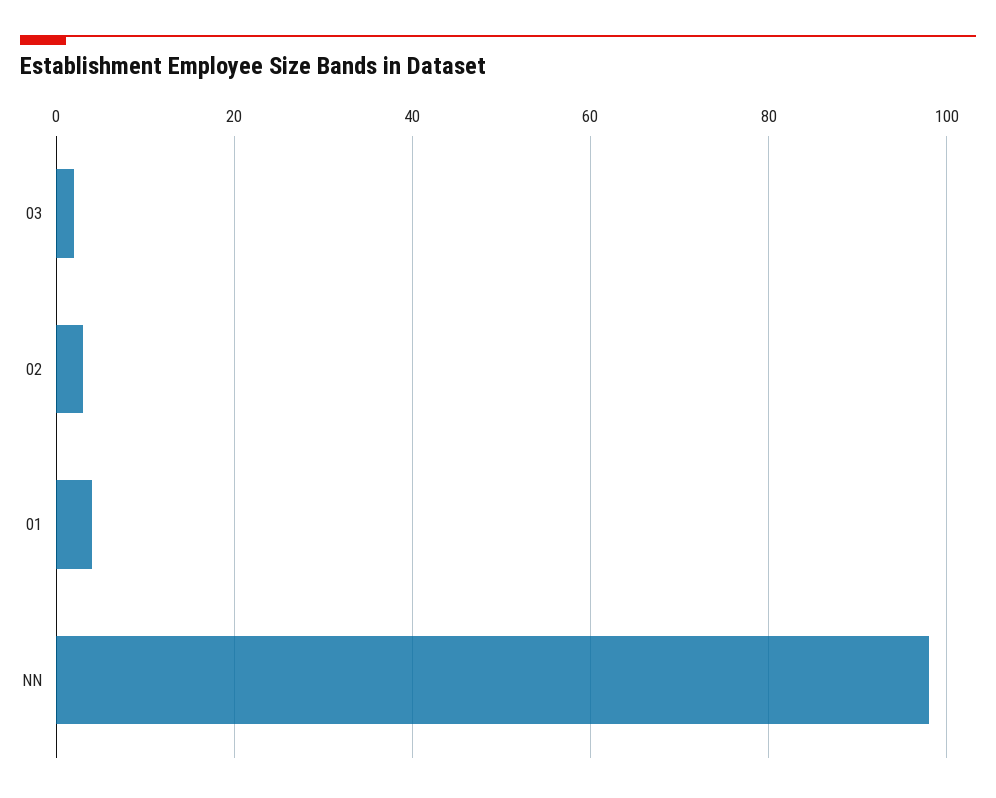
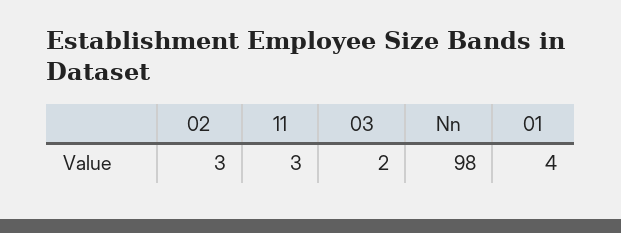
11: none -> 3

